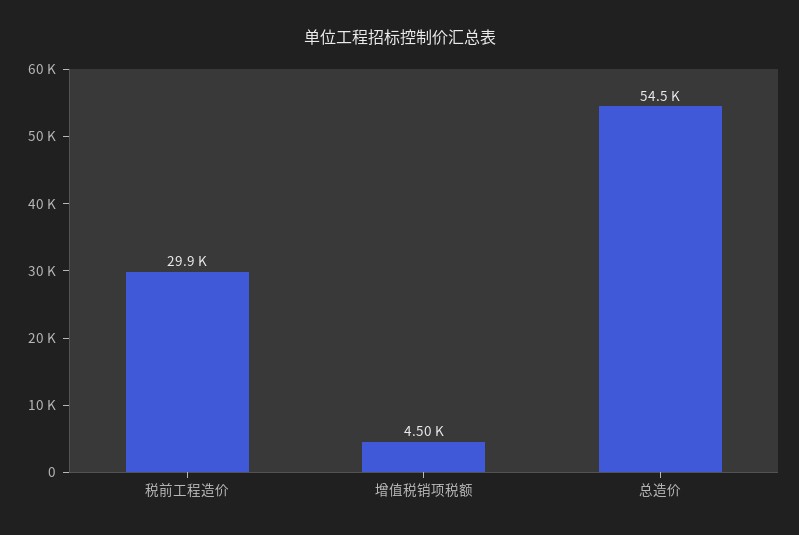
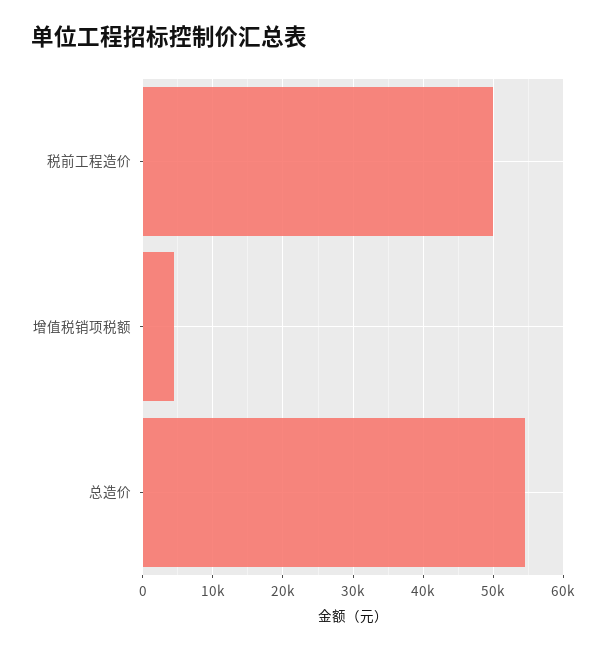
税前工程造价: 29900 -> 50000

